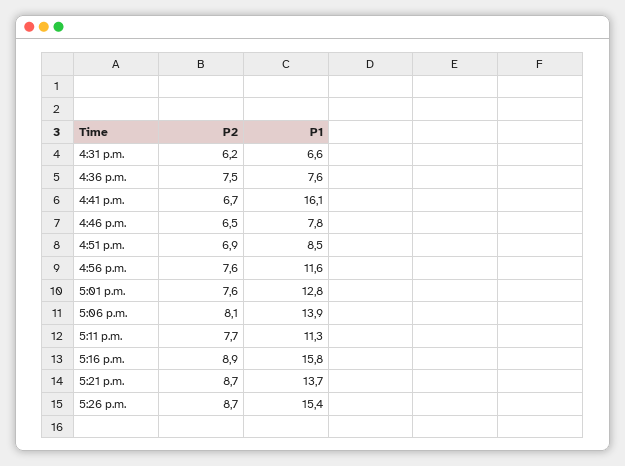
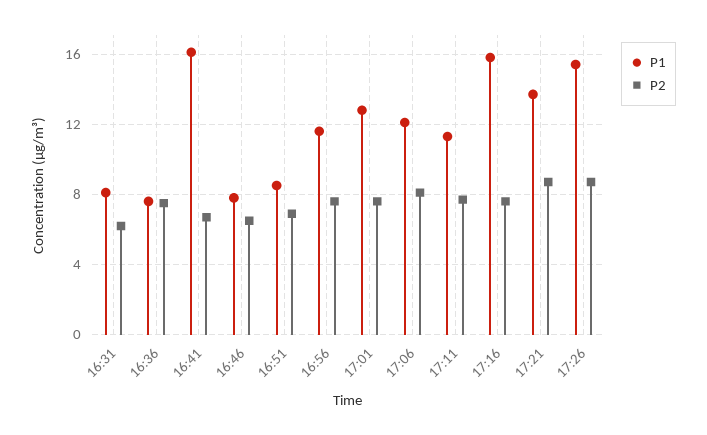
P1, 4:31 p.m.: 6.6 -> 8
P1, 5:06 p.m.: 13.9 -> 12
P2, 5:16 p.m.: 8.9 -> 7.5

